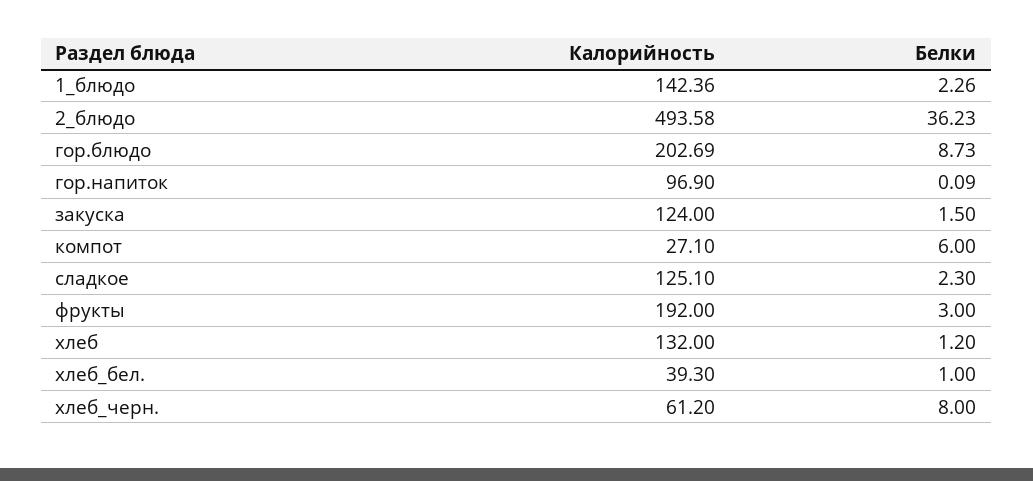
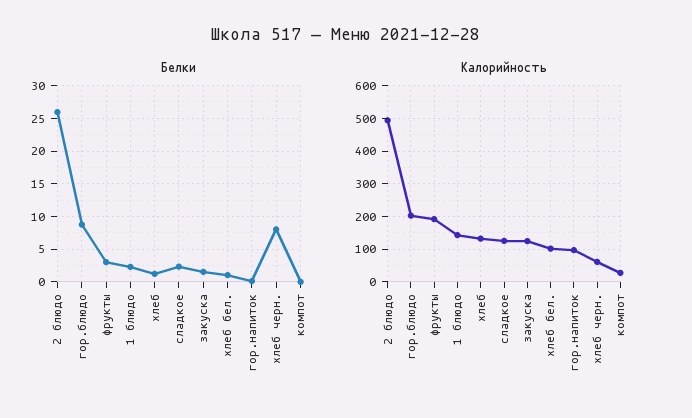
Белки, 2_блюдо: 36.23 -> 26
Белки, компот: 6 -> 0
Калорийность, хлеб_бел.: 39.3 -> 100

